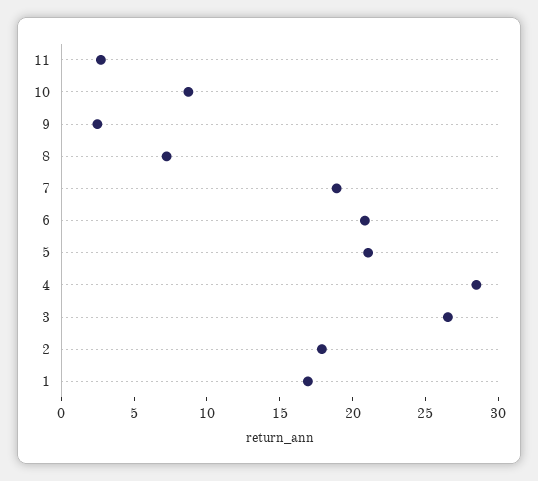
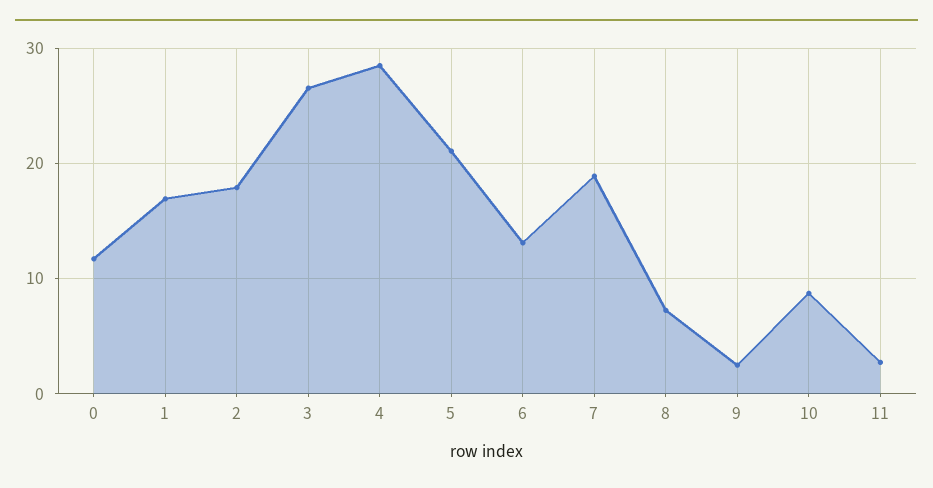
6: 21 -> 13
0: none -> 12

